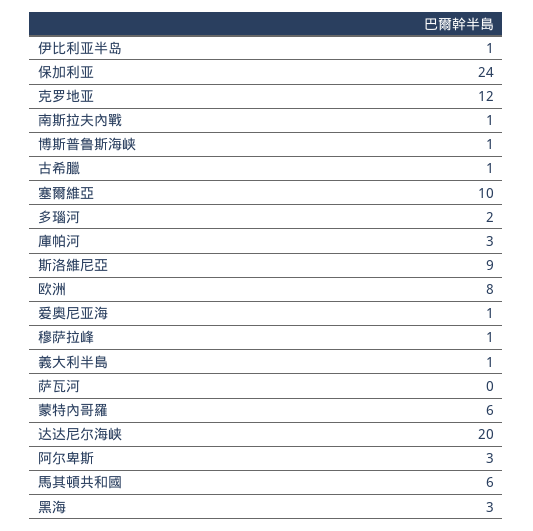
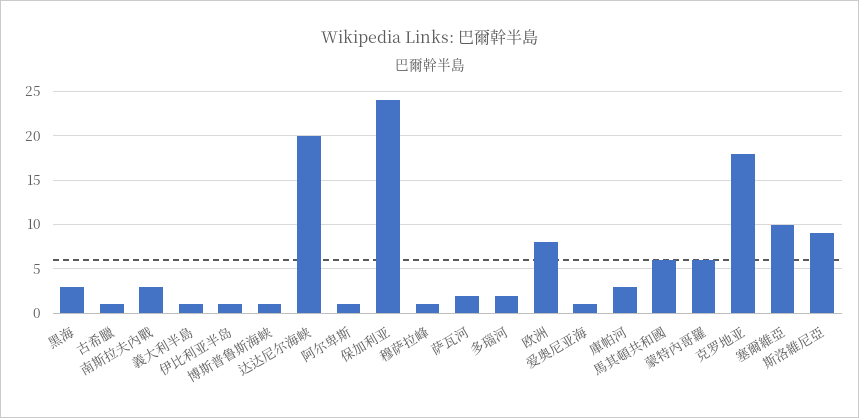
克罗地亚: 12 -> 18
南斯拉夫內戰: 1 -> 3
萨瓦河: 0 -> 2
阿尔卑斯: 3 -> 1

